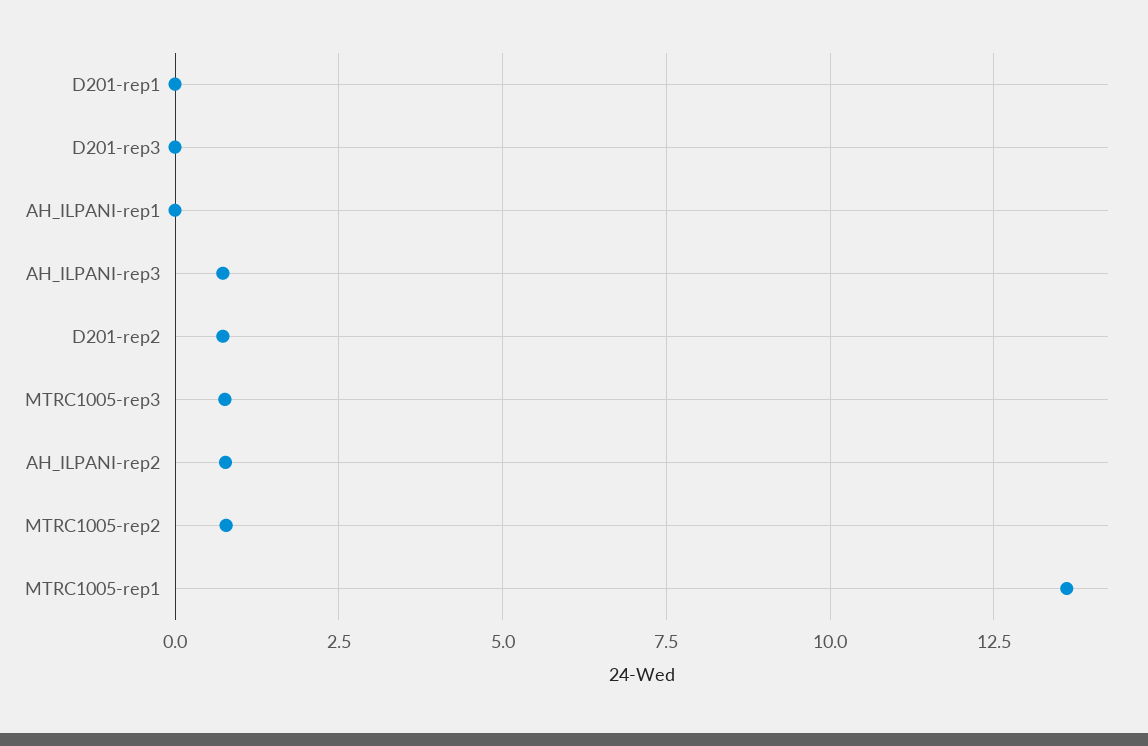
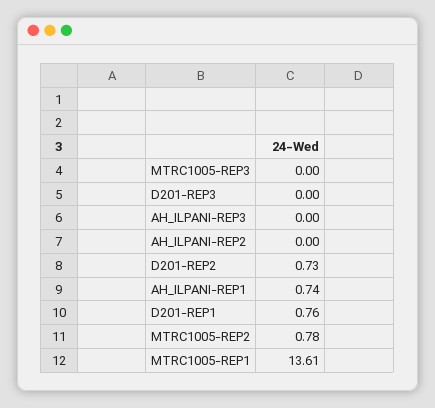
D201-rep1: 0 -> 0.76
AH_ILPANI-rep1: 0 -> 0.74
AH_ILPANI-rep3: 0.75 -> 0
MTRC1005-rep3: 0.75 -> 0
AH_ILPANI-rep2: 0.75 -> 0

